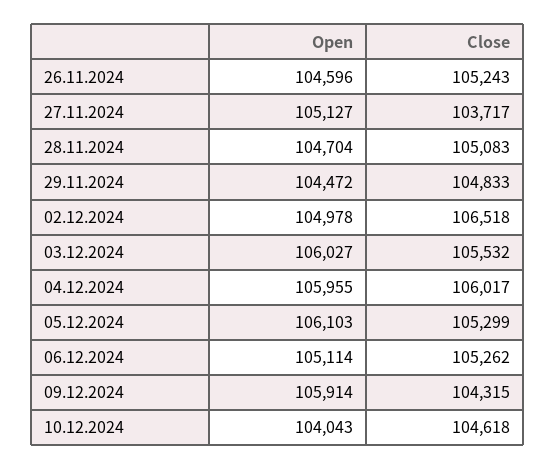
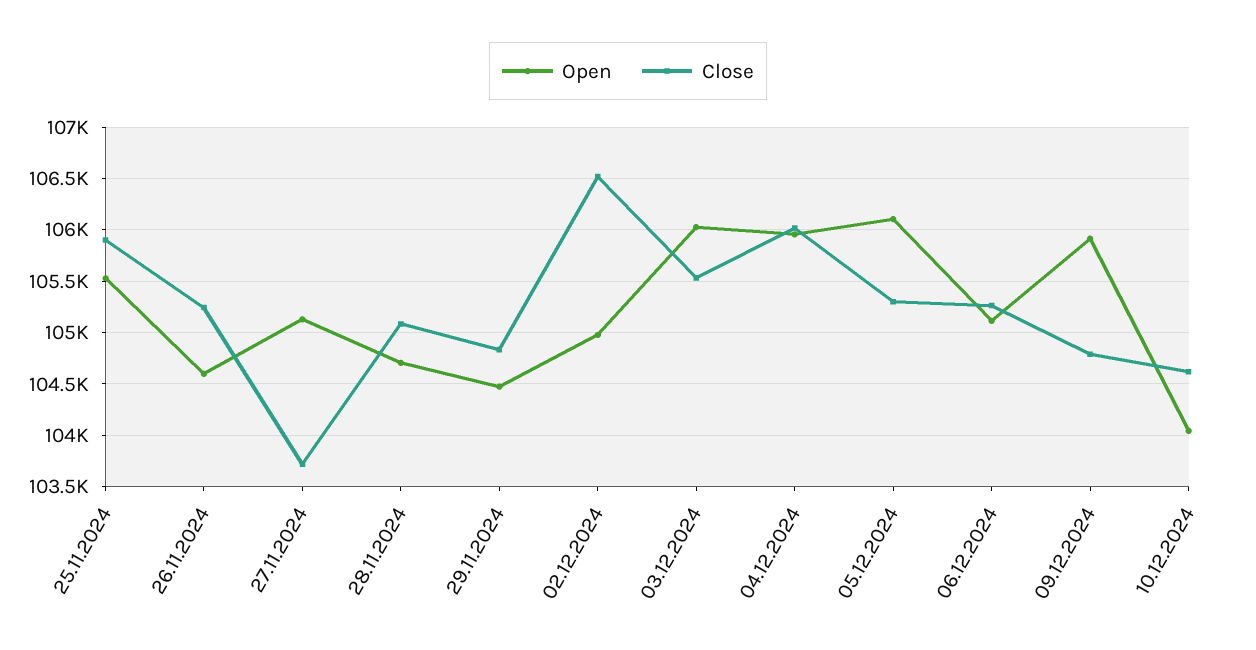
Close, 09.12.2024: 104315 -> 104800
Open, 25.11.2024: none -> 105500
Close, 25.11.2024: none -> 105900

